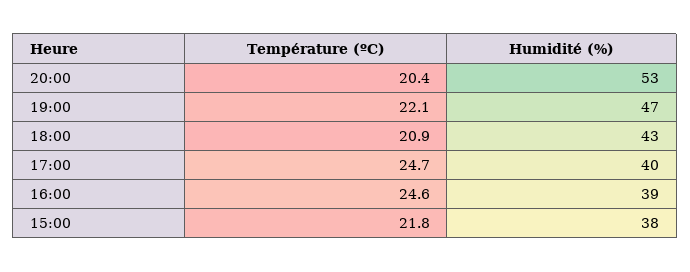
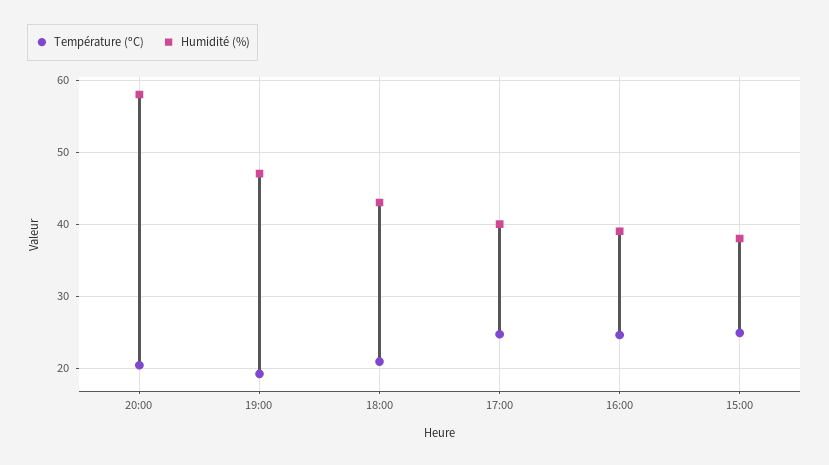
Humidité (%), 20:00: 53 -> 58
Température (ºC), 19:00: 22.1 -> 19
Température (ºC), 15:00: 21.8 -> 25

